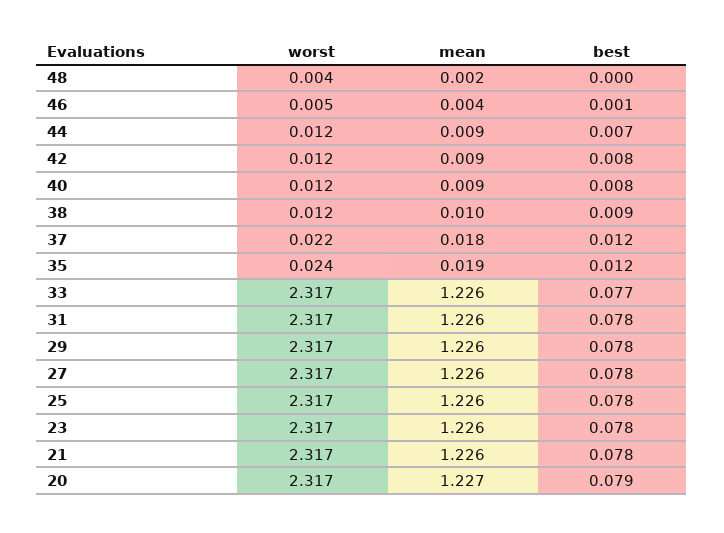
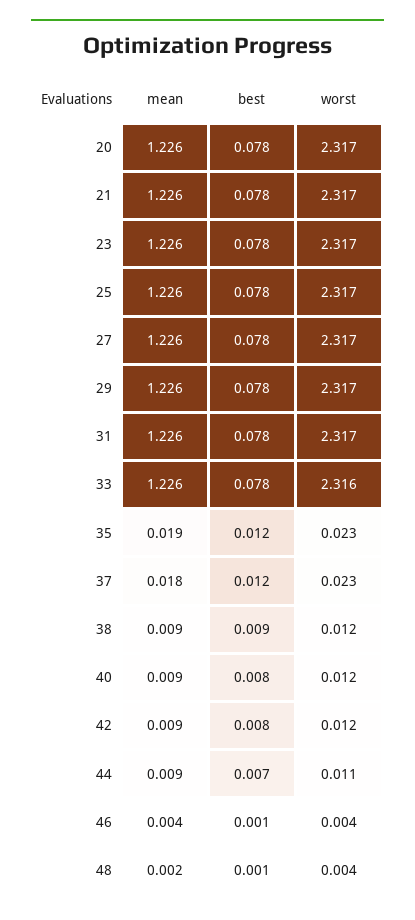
best, 48: 0 -> 0.001
worst, 46: 0.005 -> 0.004
worst, 44: 0.012 -> 0.011
mean, 38: 0.01 -> 0.009
worst, 37: 0.022 -> 0.023
worst, 35: 0.024 -> 0.023
worst, 33: 2.317 -> 2.316
best, 33: 0.077 -> 0.078
mean, 20: 1.227 -> 1.226
best, 20: 0.079 -> 0.078

